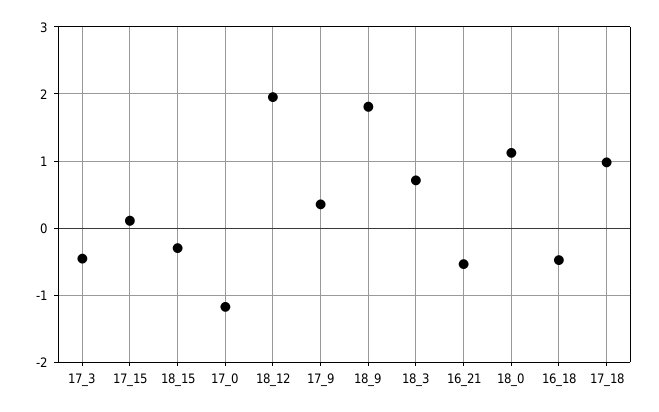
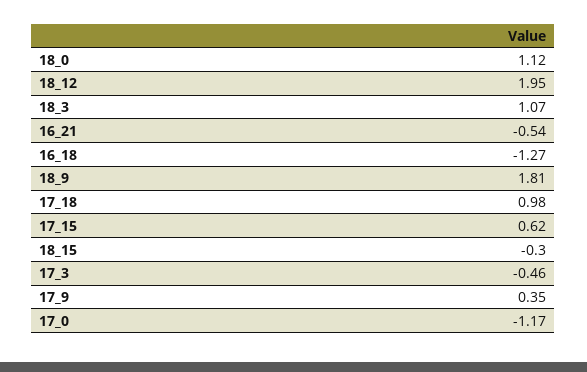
17_15: 0.1 -> 0.62
18_3: 0.7 -> 1.07
16_18: -0.5 -> -1.27

